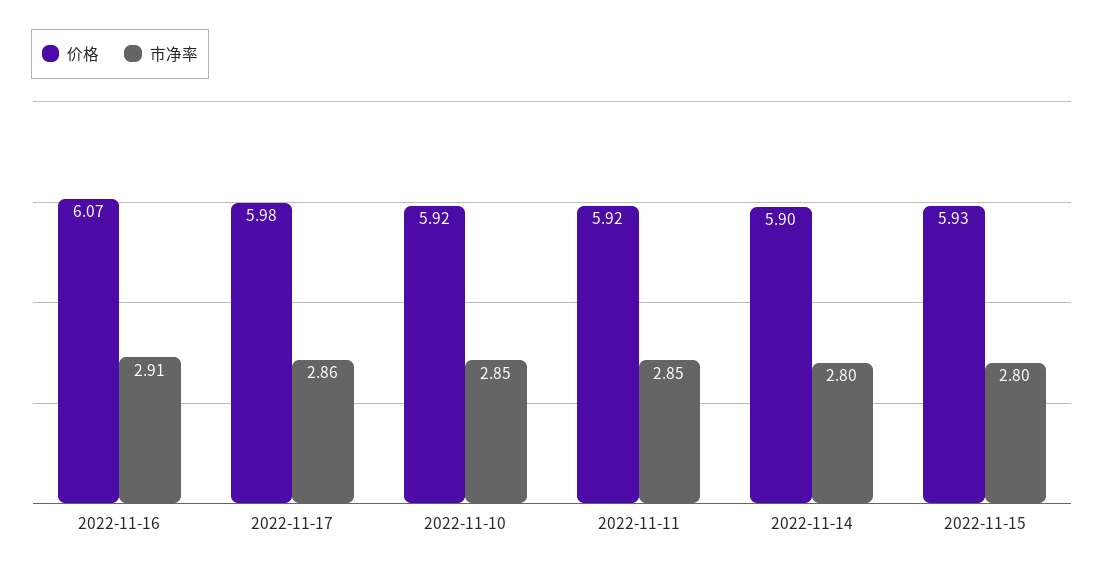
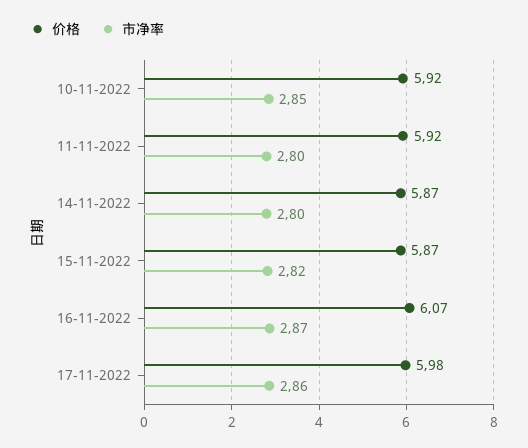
市净率, 2022-11-16: 2.91 -> 2.87
市净率, 2022-11-11: 2.85 -> 2.8
价格, 2022-11-14: 5.9 -> 5.87
价格, 2022-11-15: 5.93 -> 5.87
市净率, 2022-11-15: 2.8 -> 2.82

